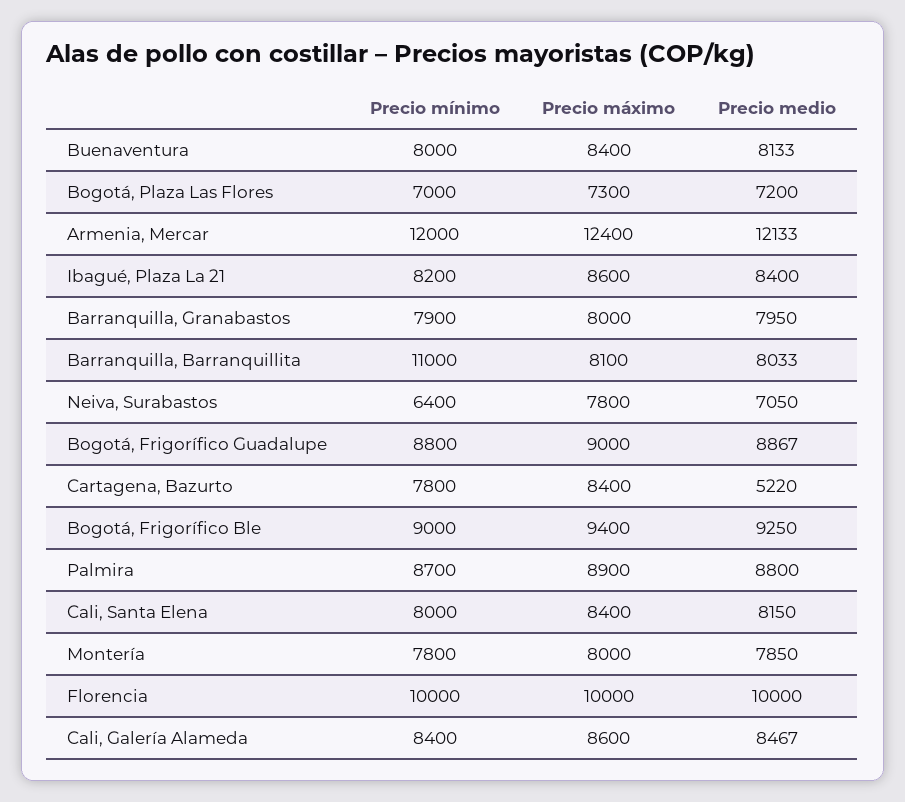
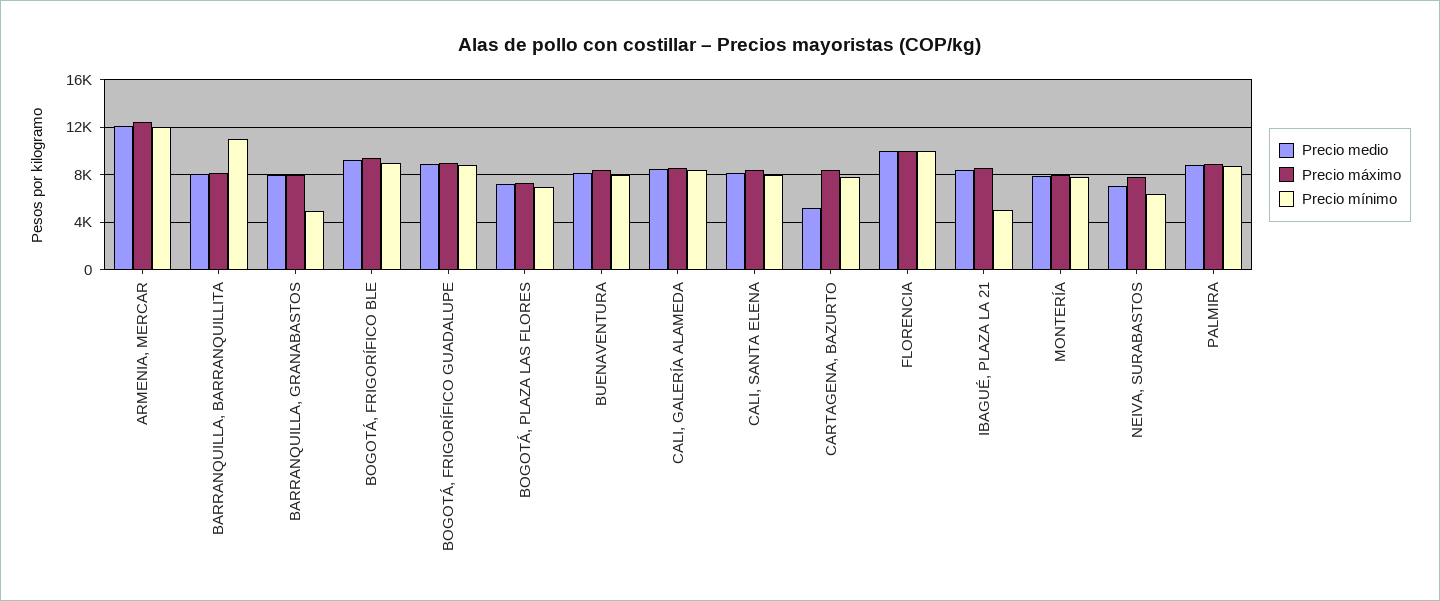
Precio mínimo, Ibagué, Plaza La 21: 8200 -> 5000
Precio mínimo, Barranquilla, Granabastos: 7900 -> 5000

